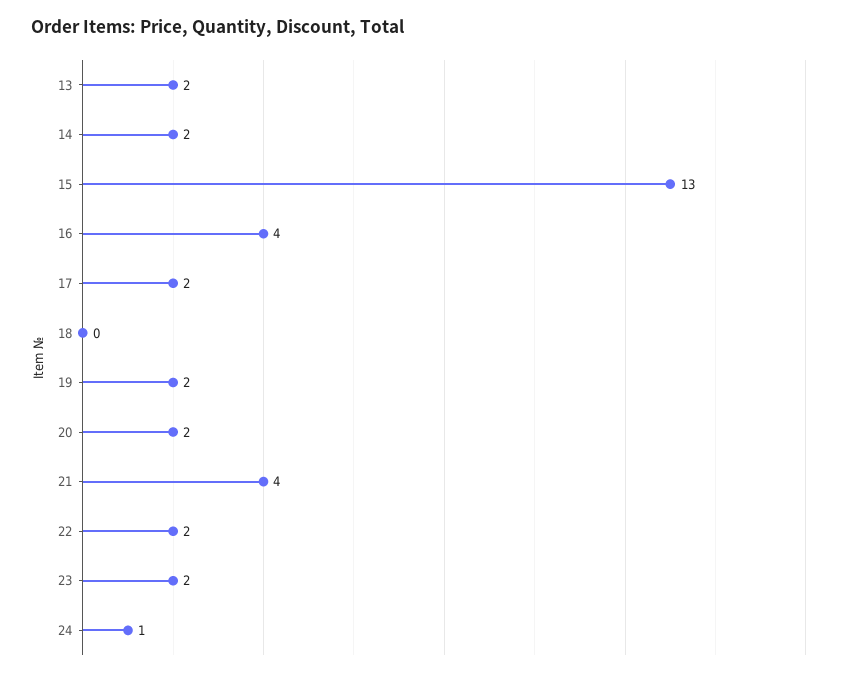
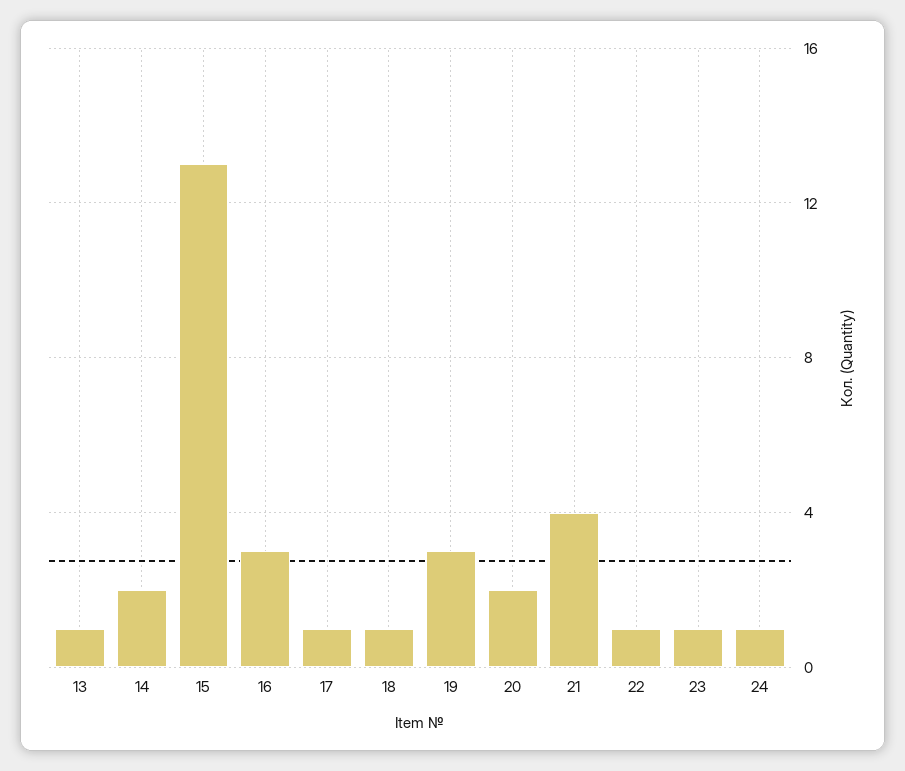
13: 2 -> 1
16: 4 -> 3
17: 2 -> 1
18: 0 -> 1
19: 2 -> 3
22: 2 -> 1
23: 2 -> 1

